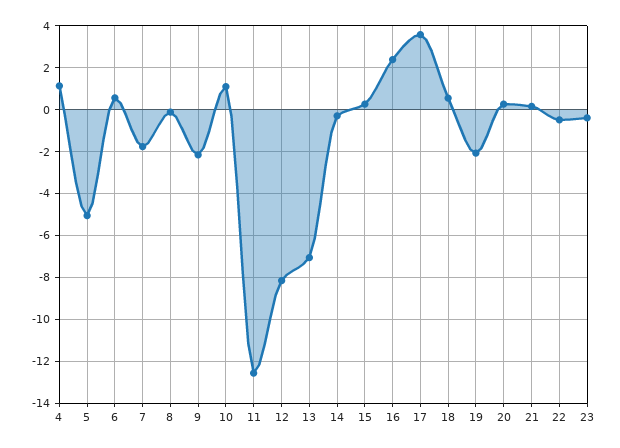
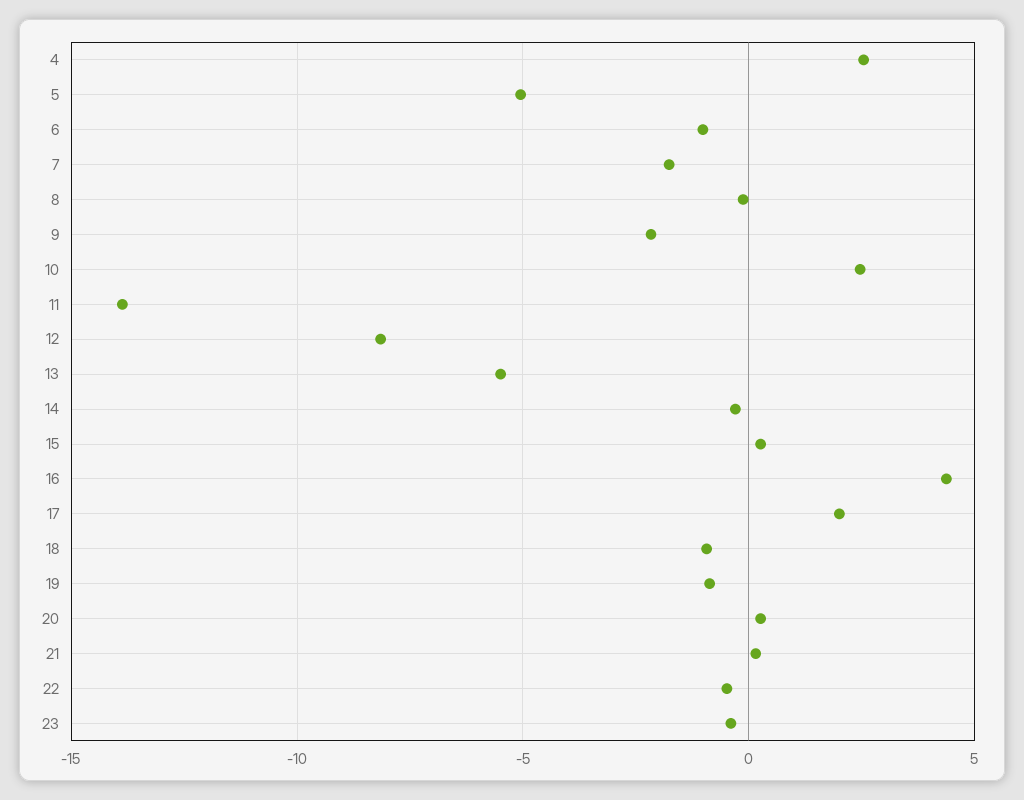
4: 1 -> 2.5
6: 0.5 -> -1
10: 1 -> 2.5
11: -12.5 -> -14
13: -7 -> -5.5
16: 2.5 -> 4.5
17: 3.5 -> 2
18: 0.5 -> -1
19: -2 -> -1

